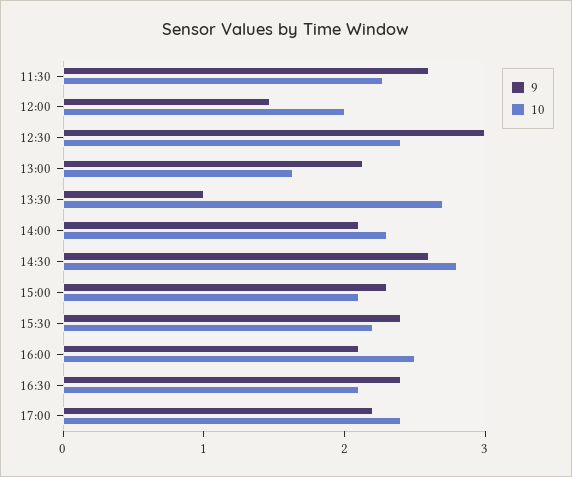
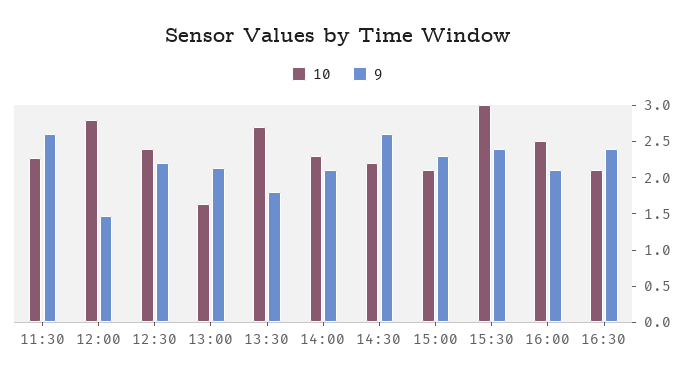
10, 12:00: 2 -> 2.75
9, 12:30: 3 -> 2.25
9, 13:30: 1 -> 1.75
10, 14:30: 2.8 -> 2.25
10, 15:30: 2.2 -> 3
9, 17:00: 2.2 -> none
10, 17:00: 2.4 -> none

